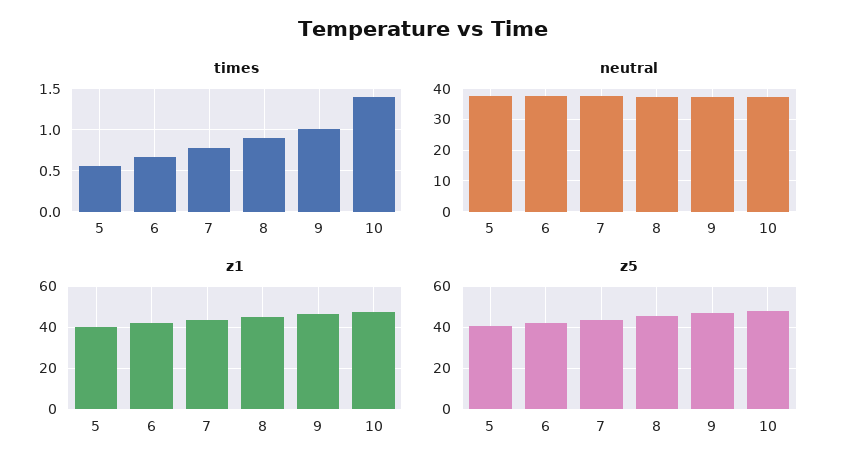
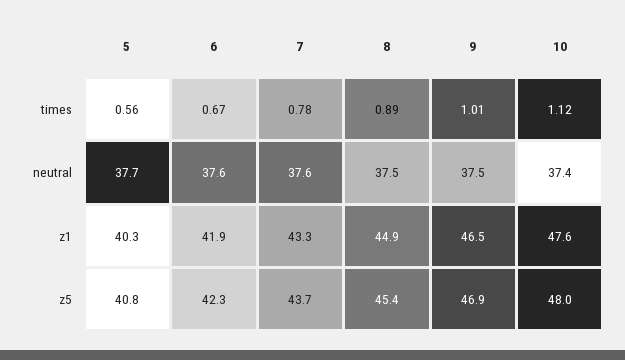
times, 10: 1.4 -> 1.12

